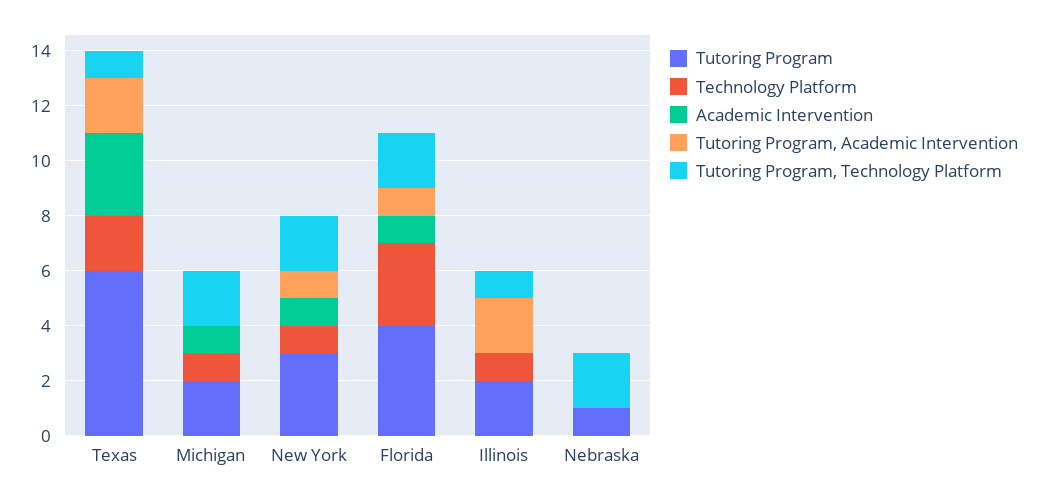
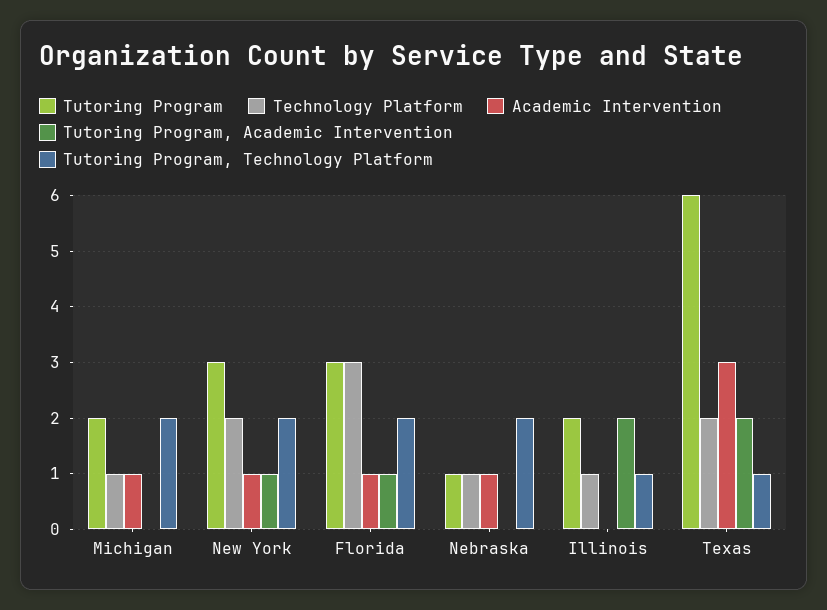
Technology Platform, New York: 1 -> 2
Tutoring Program, Florida: 4 -> 3
Technology Platform, Nebraska: 0 -> 1
Academic Intervention, Nebraska: 0 -> 1

